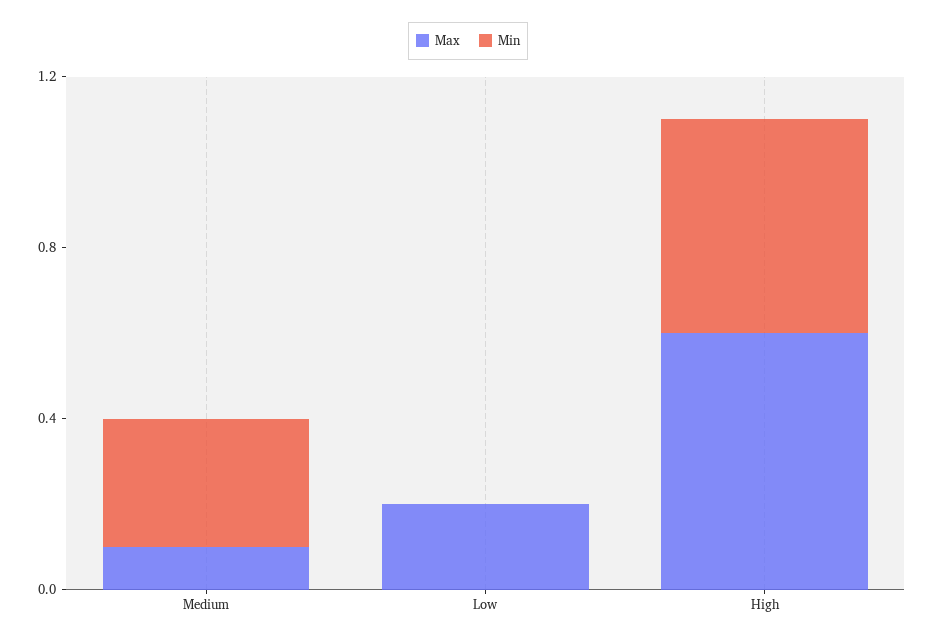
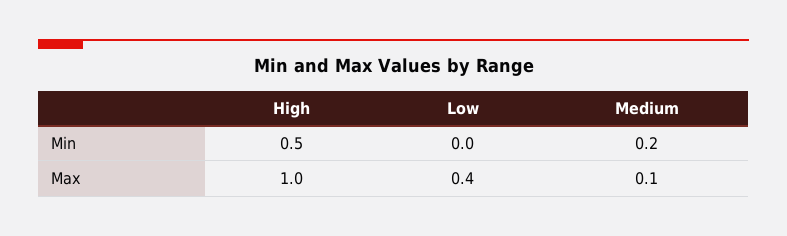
Min, Medium: 0.3 -> 0.2
Max, Low: 0.2 -> 0.4
Max, High: 0.6 -> 1

